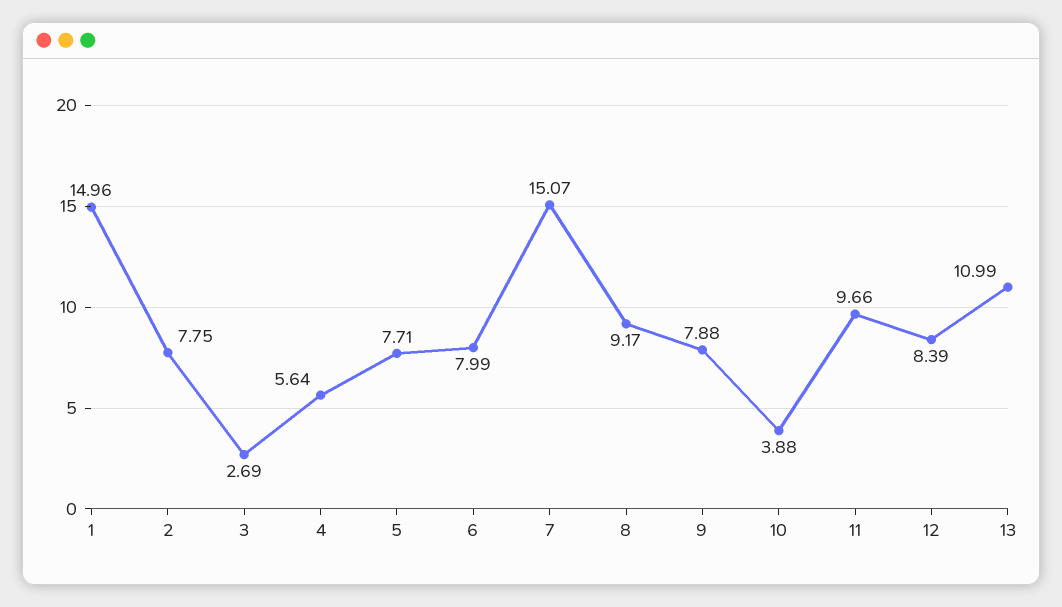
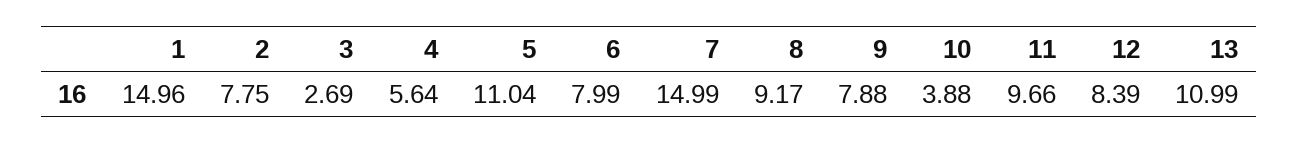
5: 7.71 -> 11.04
7: 15.07 -> 14.99

